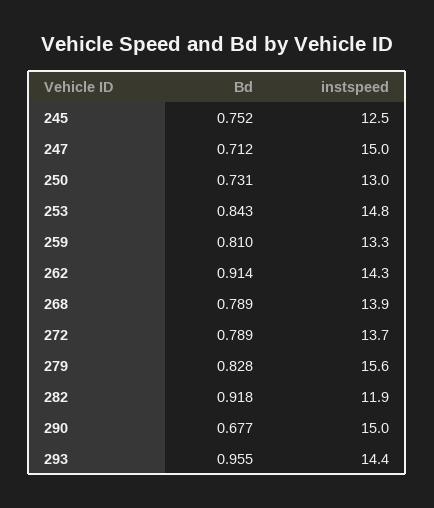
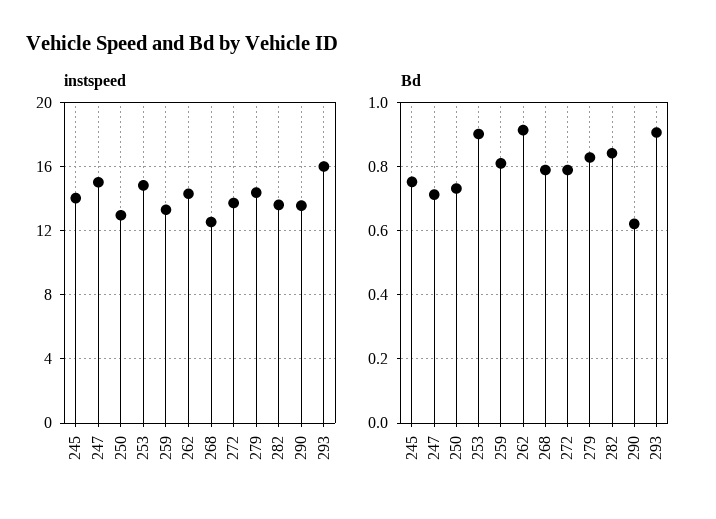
instspeed, 245: 12.5 -> 14
Bd, 253: 0.843 -> 0.9
instspeed, 268: 13.9 -> 12.5
instspeed, 279: 15.6 -> 14.5
Bd, 282: 0.918 -> 0.84
instspeed, 282: 11.9 -> 13.5
Bd, 290: 0.677 -> 0.62
instspeed, 290: 15 -> 13.5
Bd, 293: 0.955 -> 0.9
instspeed, 293: 14.4 -> 16

